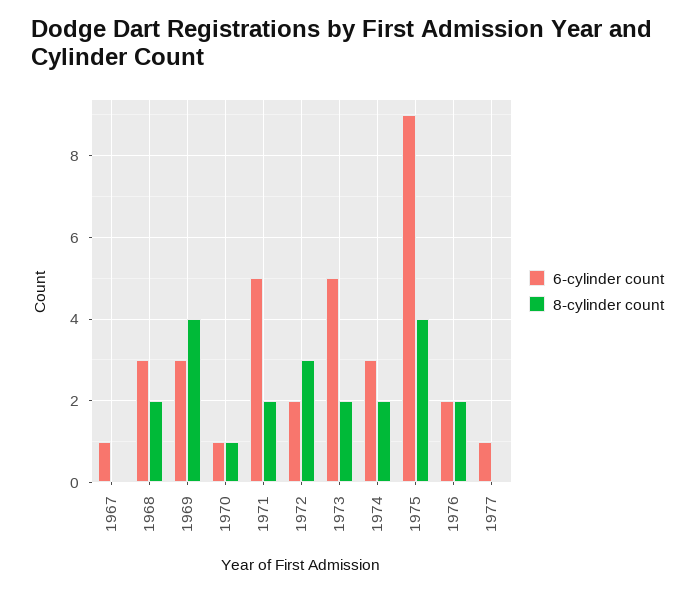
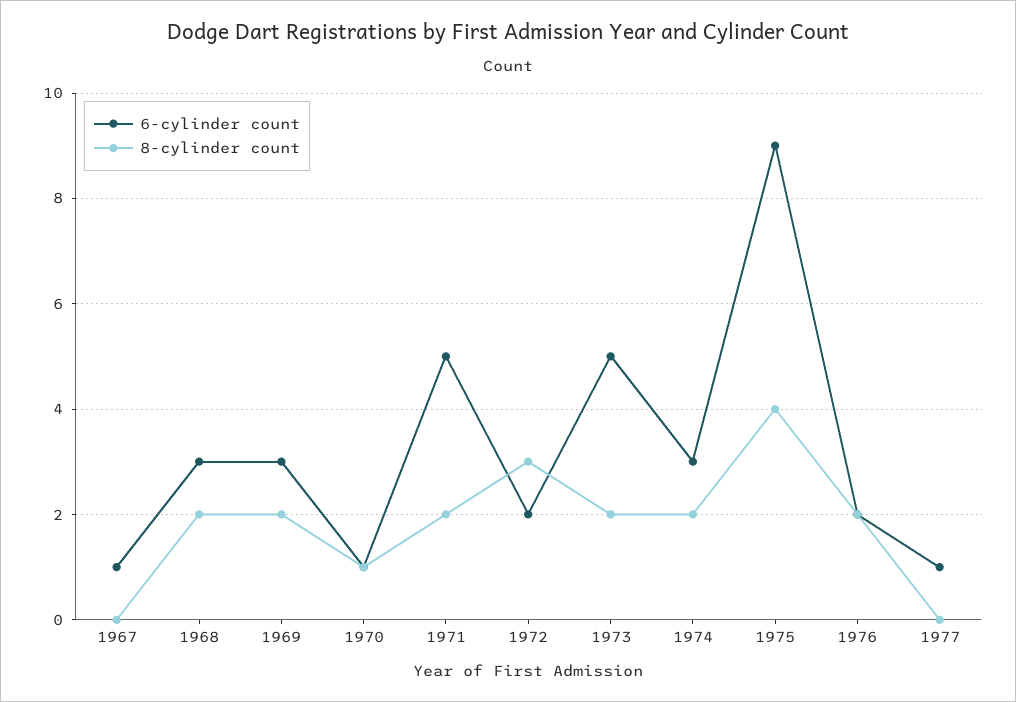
8-cylinder count, 1969: 4 -> 2

